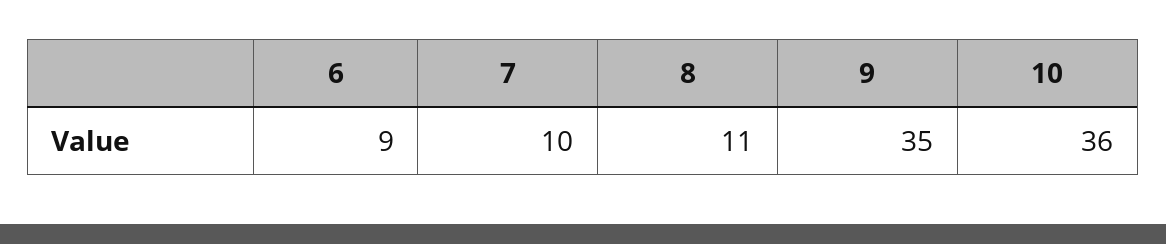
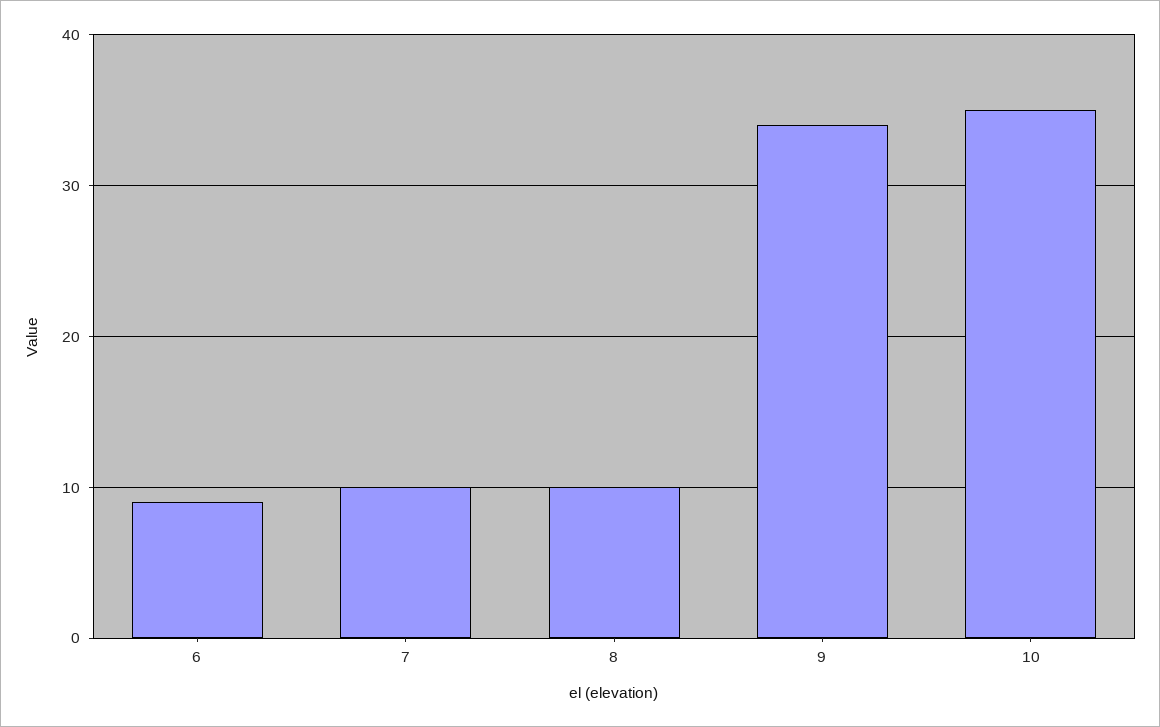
8: 11 -> 10
9: 35 -> 34
10: 36 -> 35

